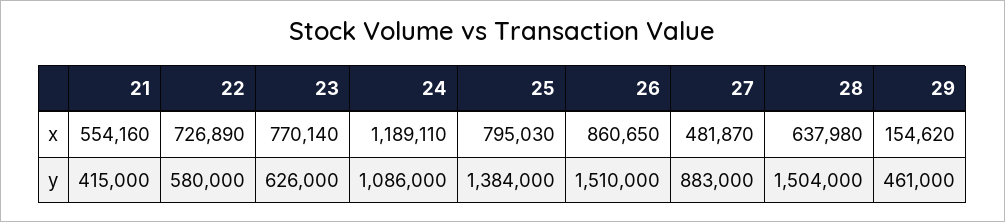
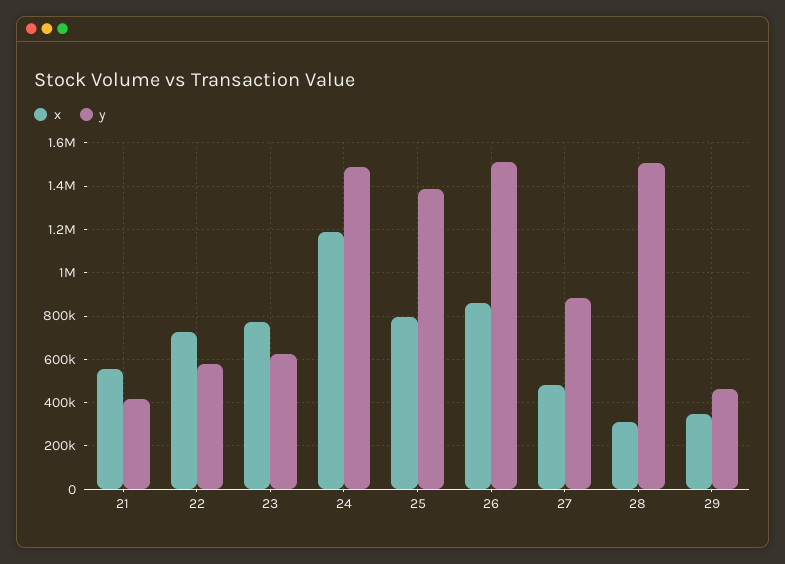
x, 28: 637980 -> 300000
x, 29: 154620 -> 350000
y, 24: 1086000 -> 1500000

